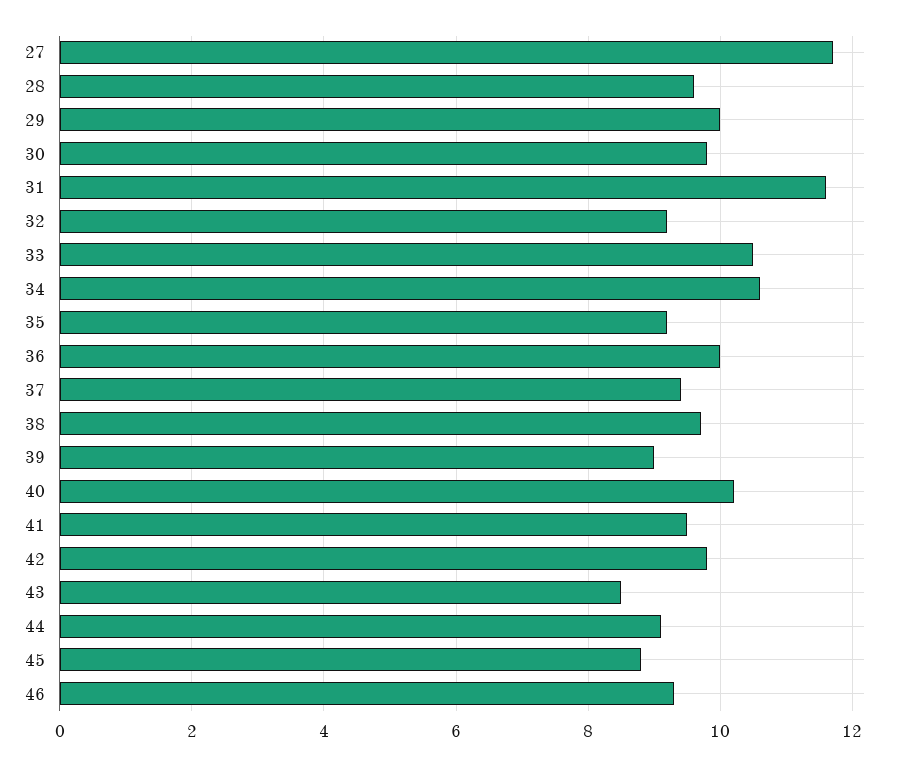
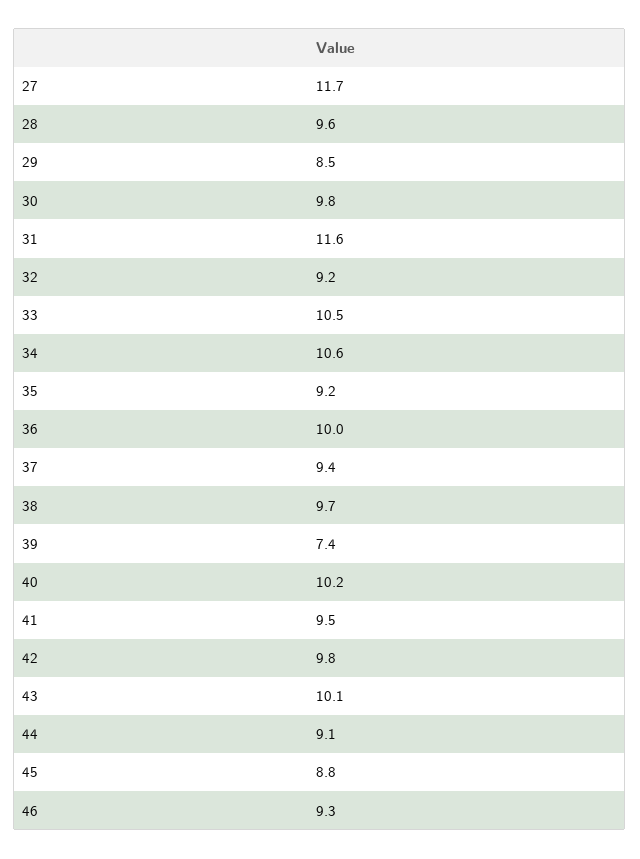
29: 10 -> 8.5
39: 9 -> 7.4
43: 8.5 -> 10.1

